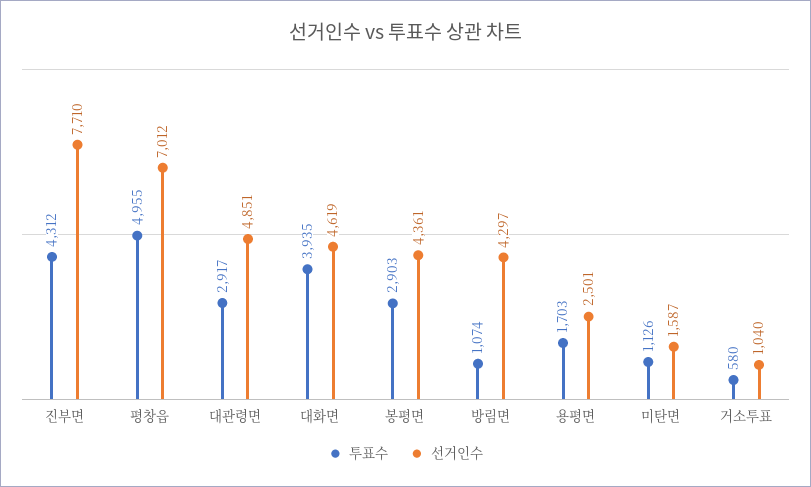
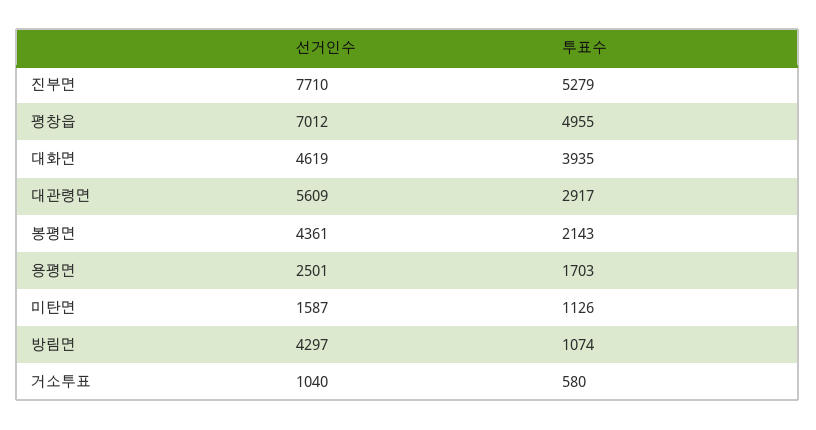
투표수, 진부면: 4312 -> 5279
선거인수, 대관령면: 4851 -> 5609
투표수, 봉평면: 2903 -> 2143

